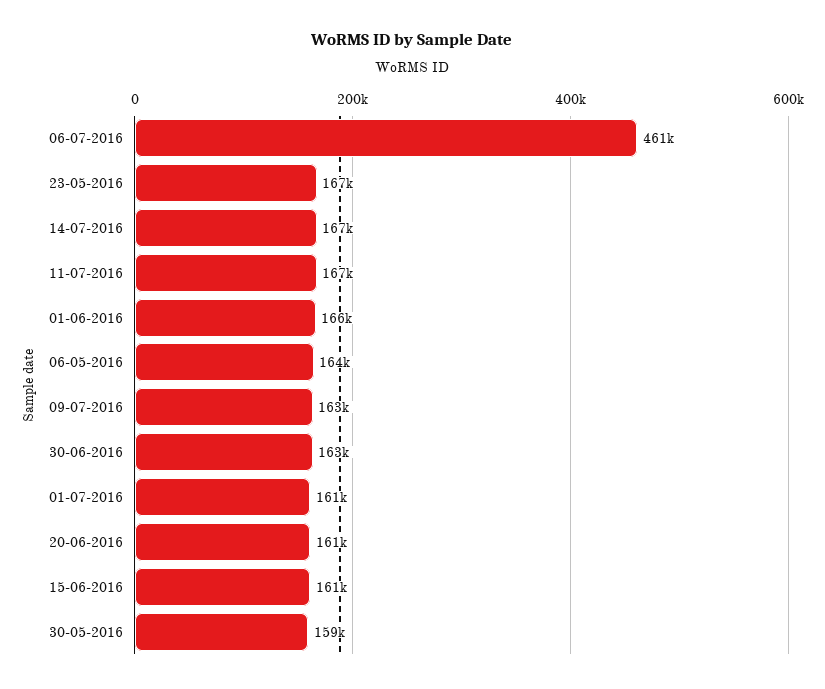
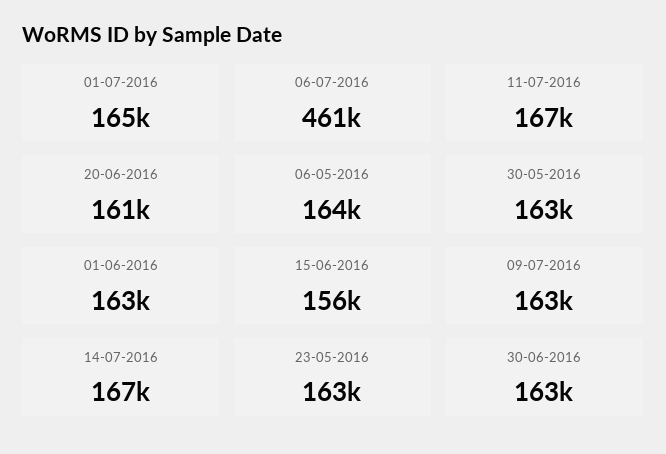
23-05-2016: 167000 -> 163000
01-06-2016: 166000 -> 163000
01-07-2016: 161000 -> 165000
15-06-2016: 161000 -> 156000
30-05-2016: 159000 -> 163000

